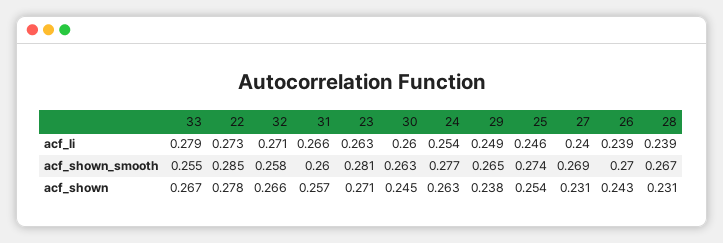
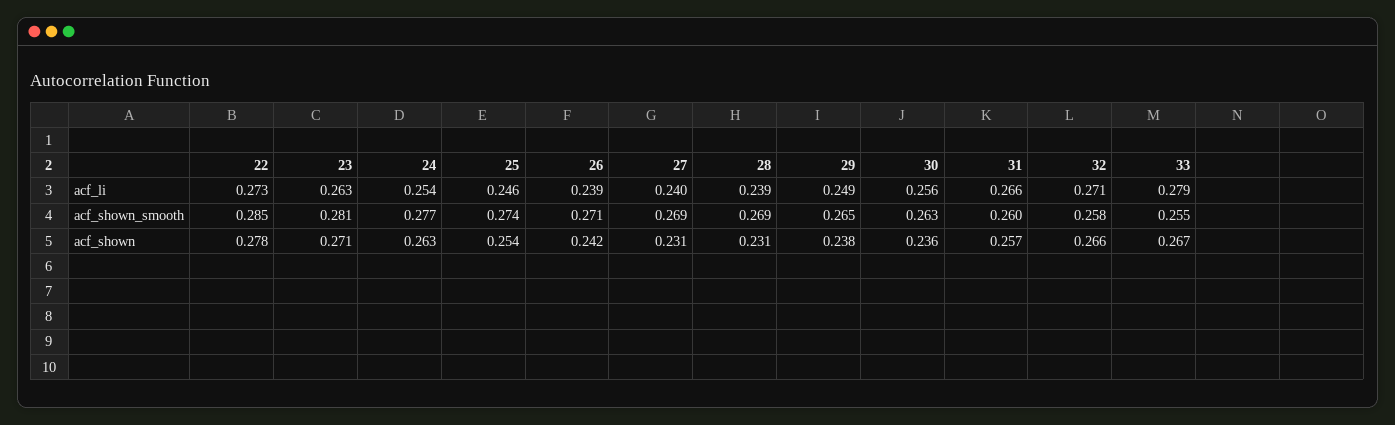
30, acf_li: 0.26 -> 0.256
26, acf_shown_smooth: 0.27 -> 0.271
28, acf_shown_smooth: 0.267 -> 0.269
30, acf_shown: 0.245 -> 0.236
26, acf_shown: 0.243 -> 0.242

